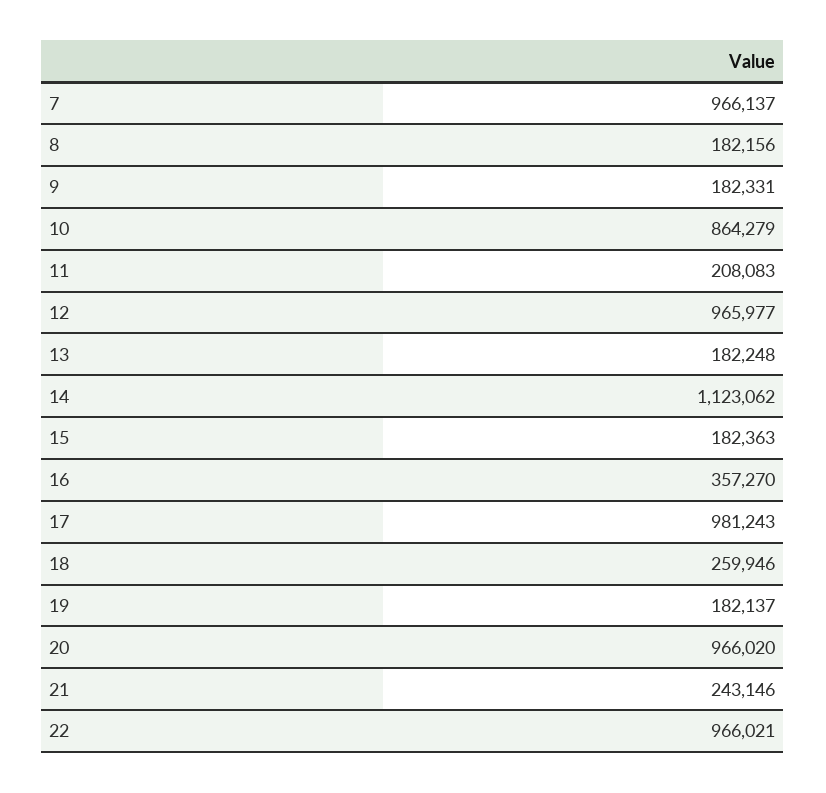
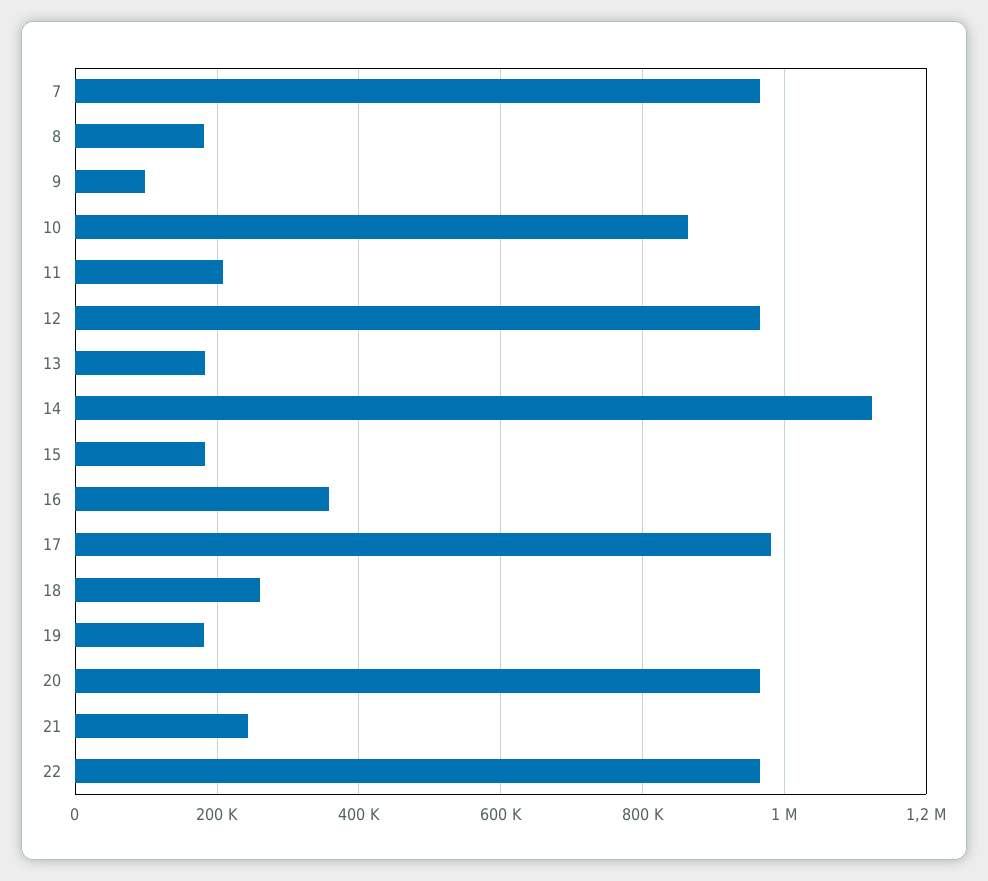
9: 182331 -> 100000

